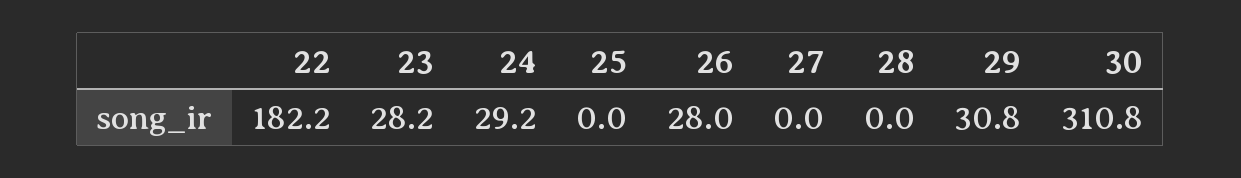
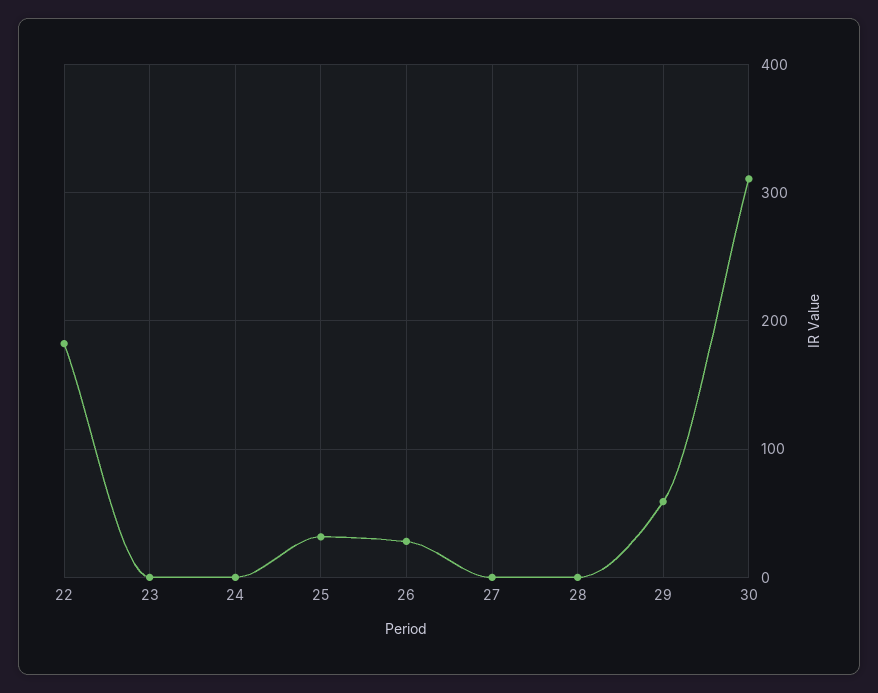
23: 28.2 -> 0
24: 29.2 -> 0
25: 0 -> 30
29: 30.8 -> 60

